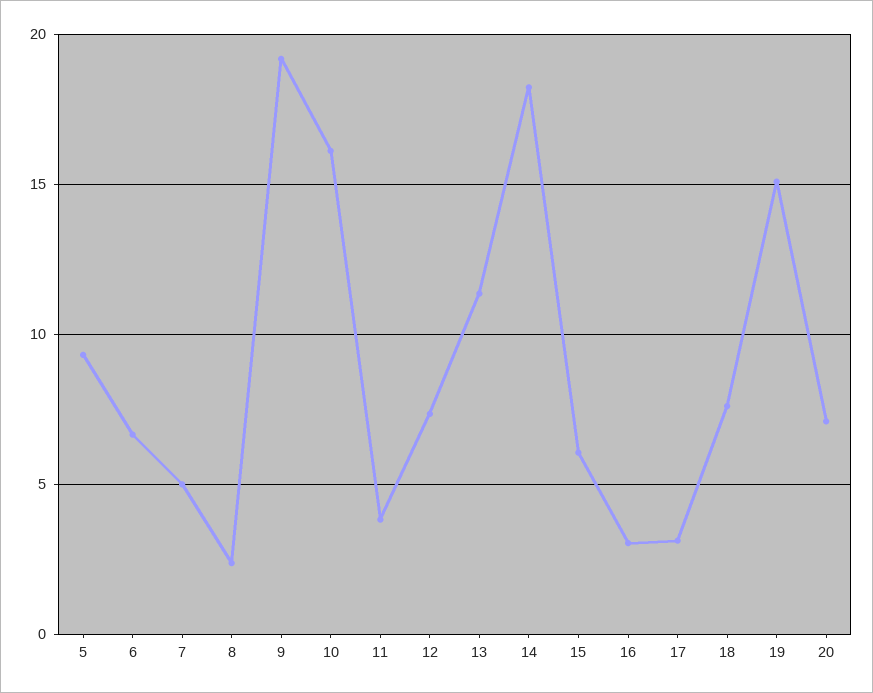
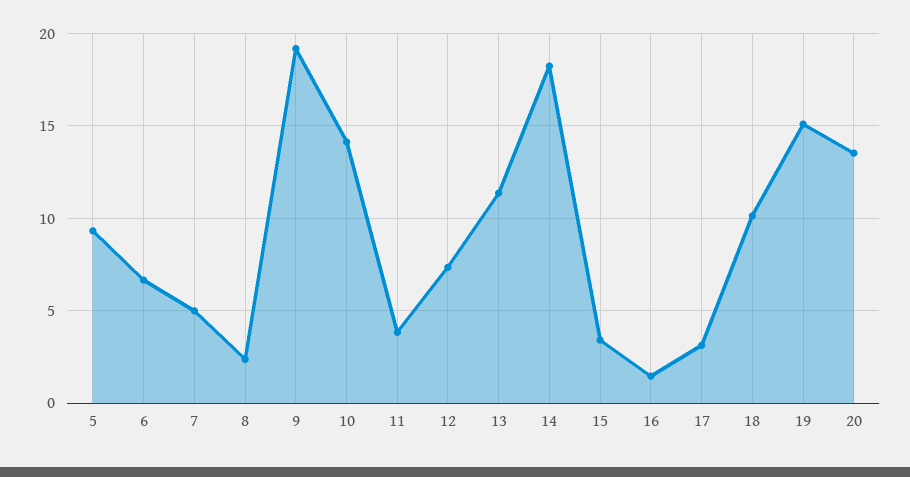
10: 16 -> 14
15: 6 -> 3.5
16: 3 -> 1.5
18: 7.5 -> 10
20: 7 -> 13.5

